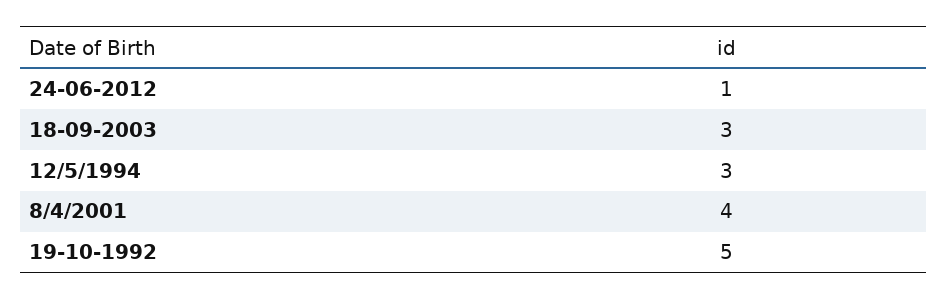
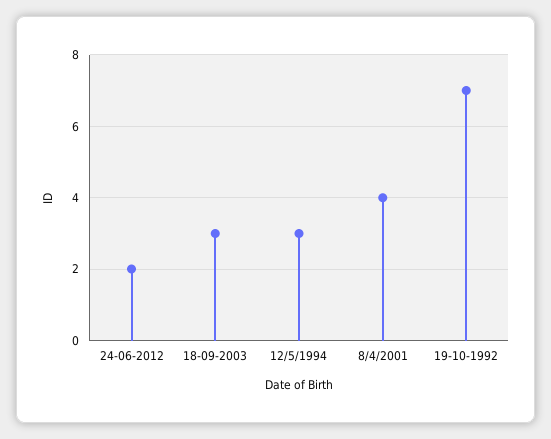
24-06-2012: 1 -> 2
19-10-1992: 5 -> 7

